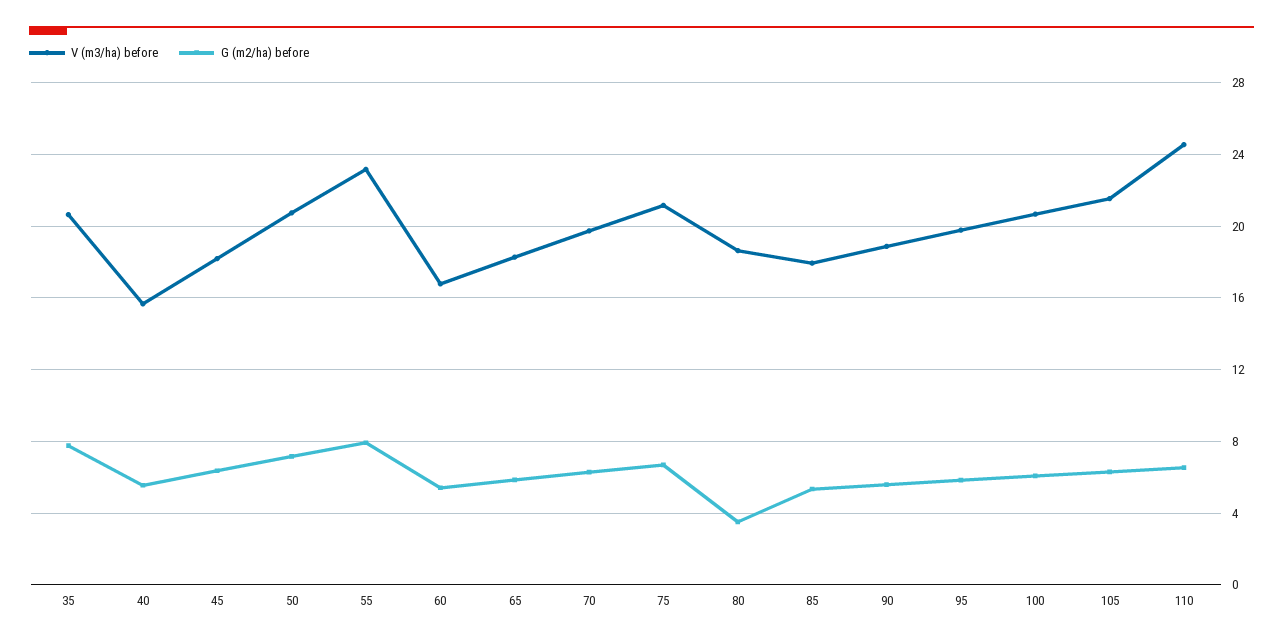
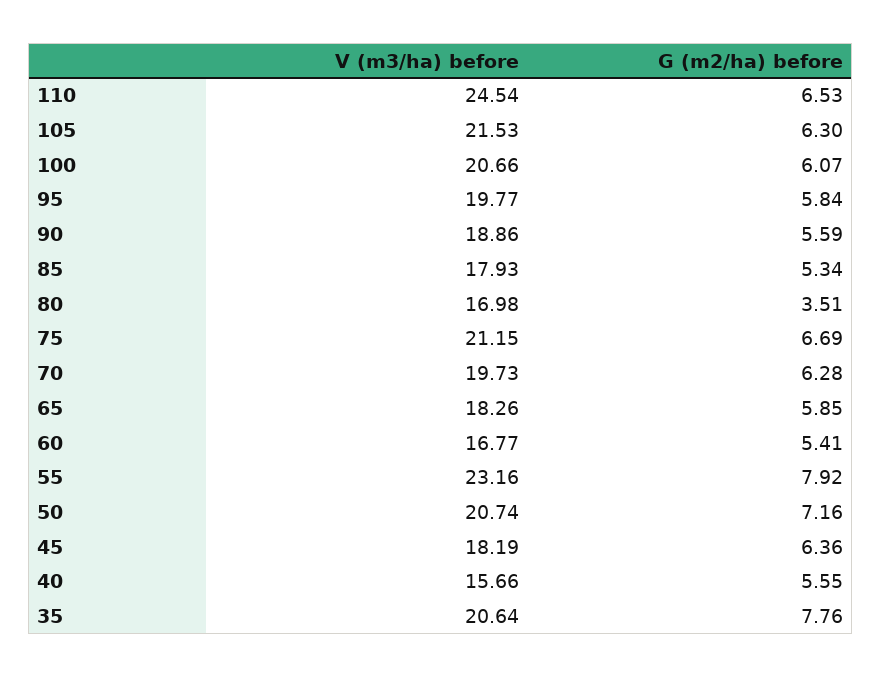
V (m3/ha) before, 80: 18.5 -> 16.98

